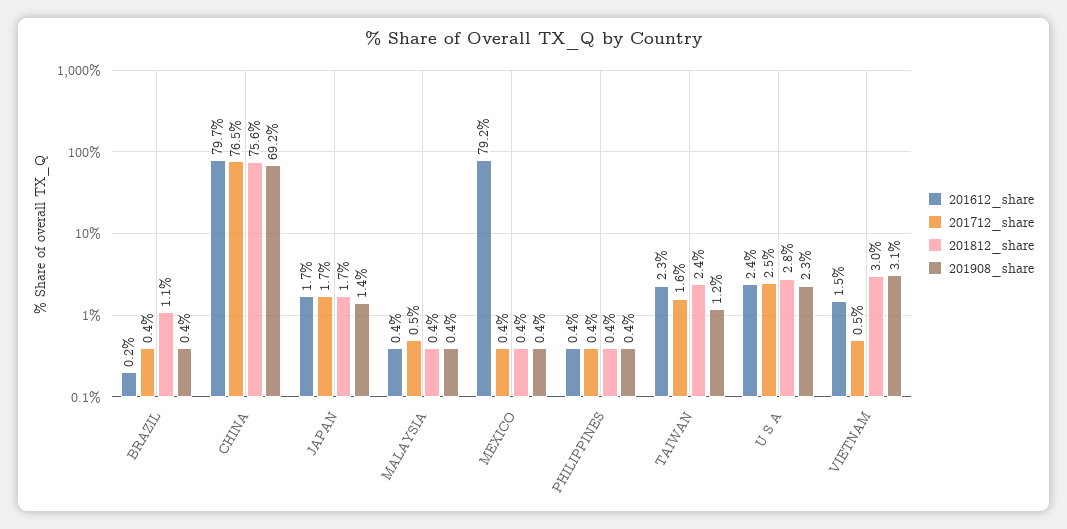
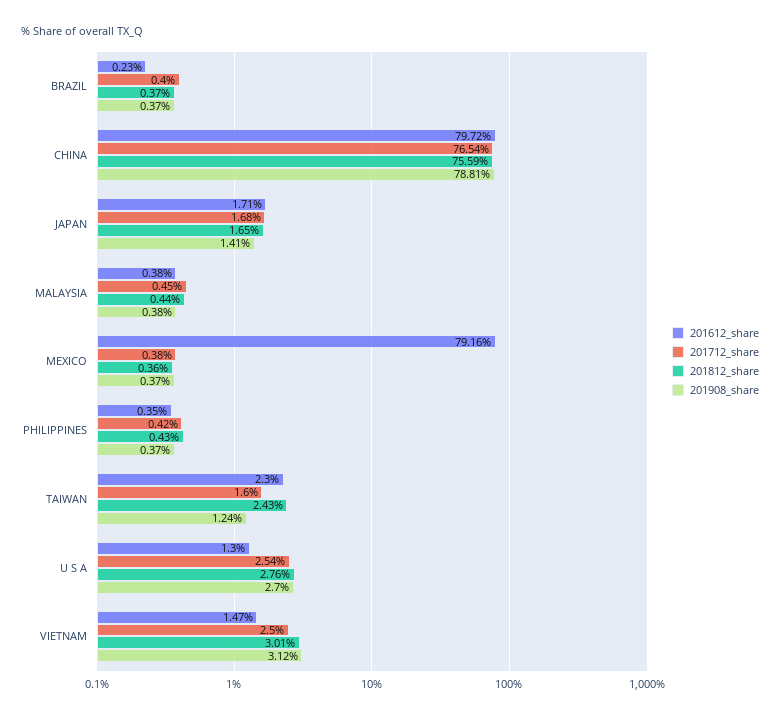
201812_share, BRAZIL: 1.1 -> 0.37
201908_share, CHINA: 69.2 -> 78.81
201612_share, U S A: 2.4 -> 1.3
201908_share, U S A: 2.3 -> 2.7
201712_share, VIETNAM: 0.5 -> 2.5

